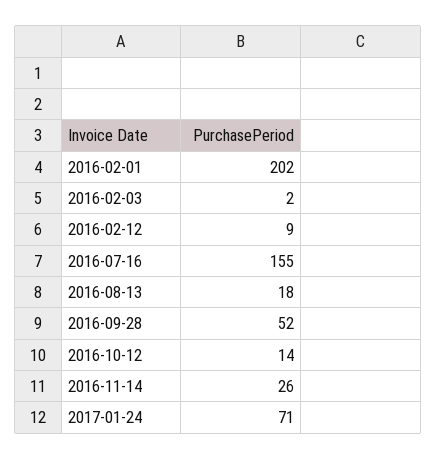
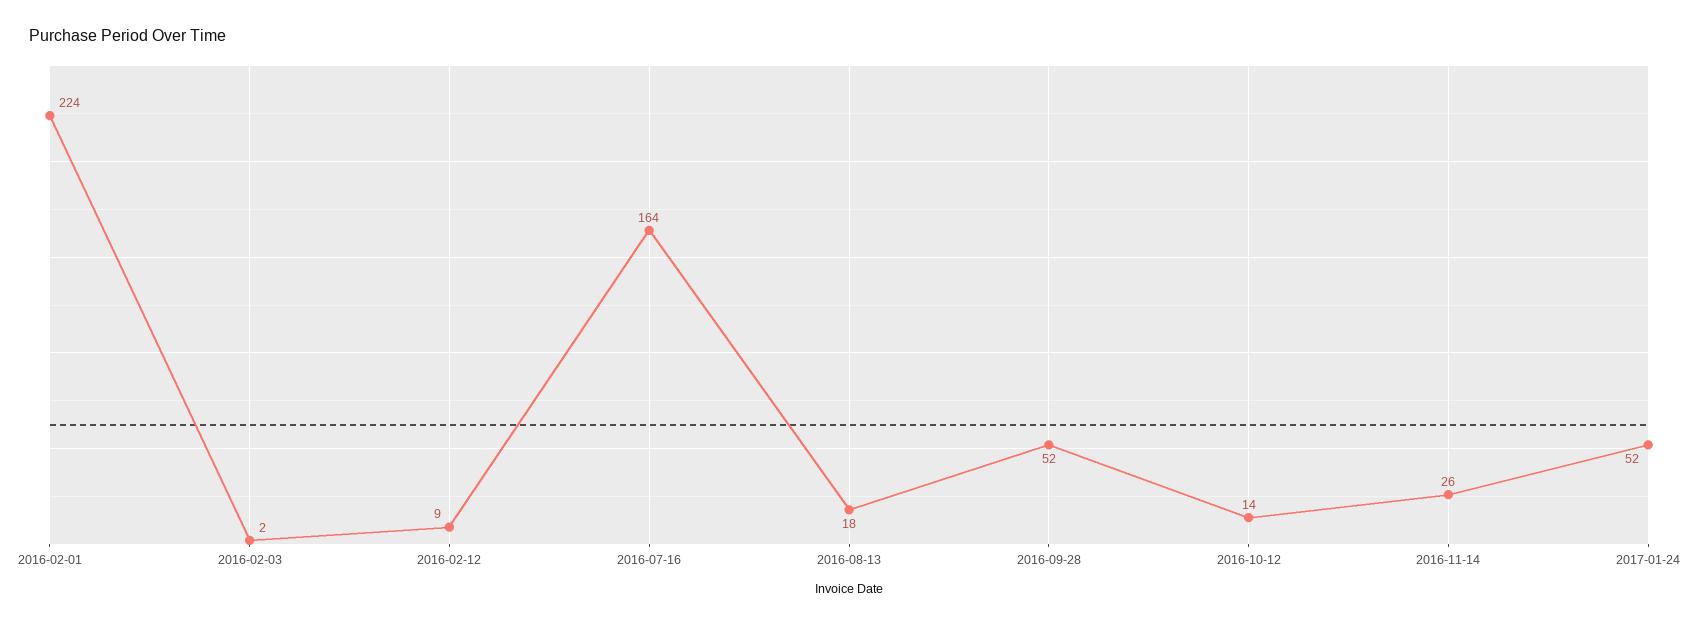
2016-02-01: 202 -> 224
2016-07-16: 155 -> 164
2017-01-24: 71 -> 52

